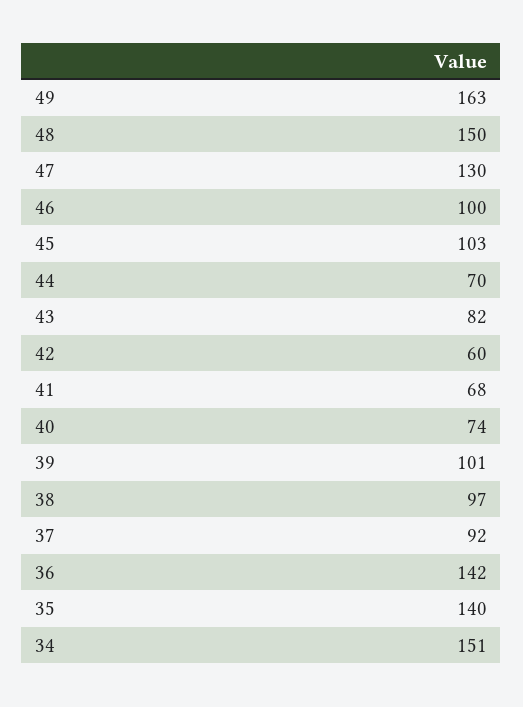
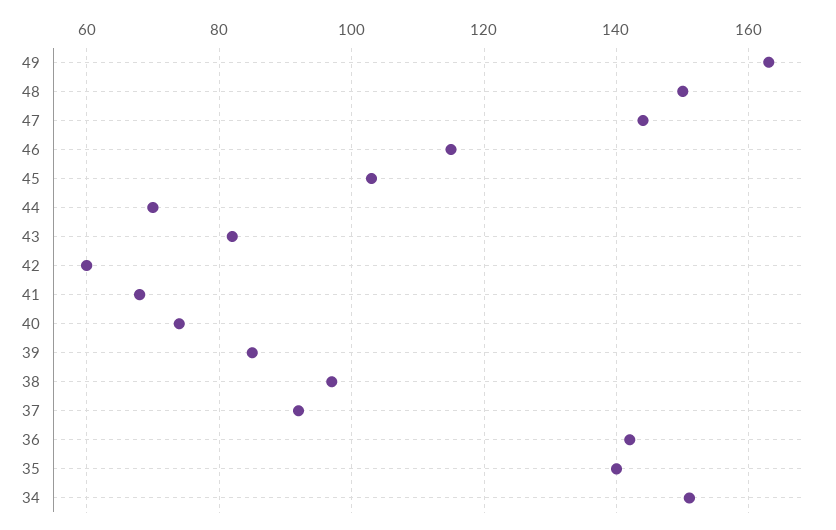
47: 130 -> 145
46: 100 -> 115
39: 101 -> 85

